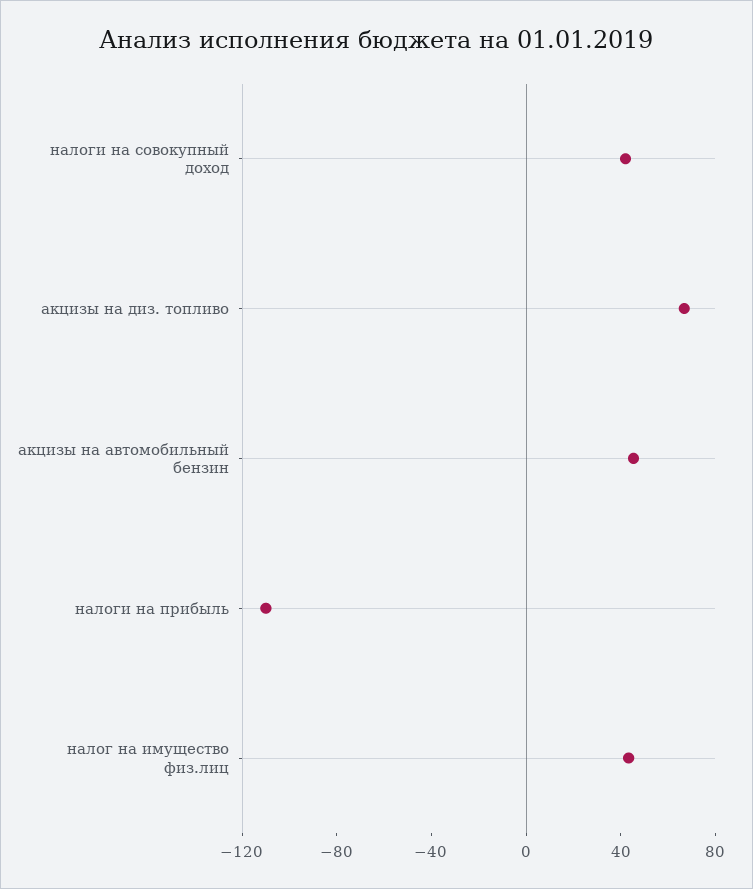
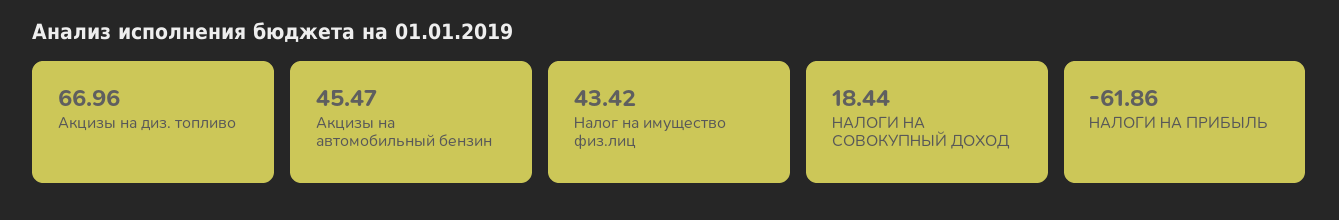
налоги на совокупный доход: 40 -> 18.44
налоги на прибыль: -110 -> -61.86

